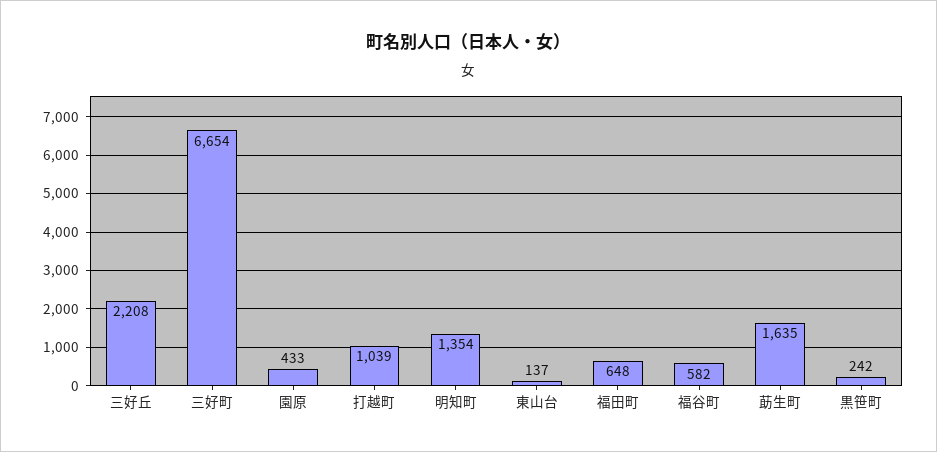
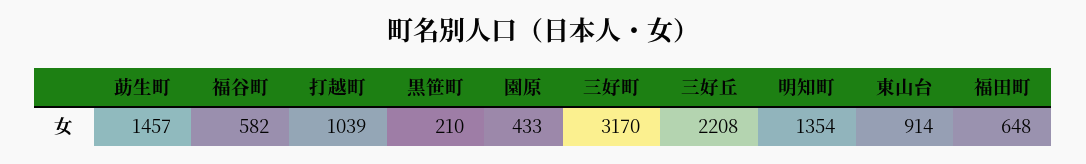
三好町: 6654 -> 3170
東山台: 137 -> 914
莇生町: 1635 -> 1457
黒笹町: 242 -> 210

